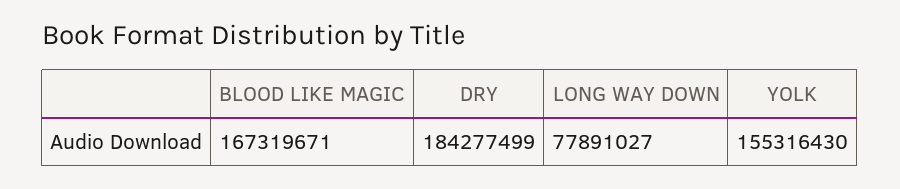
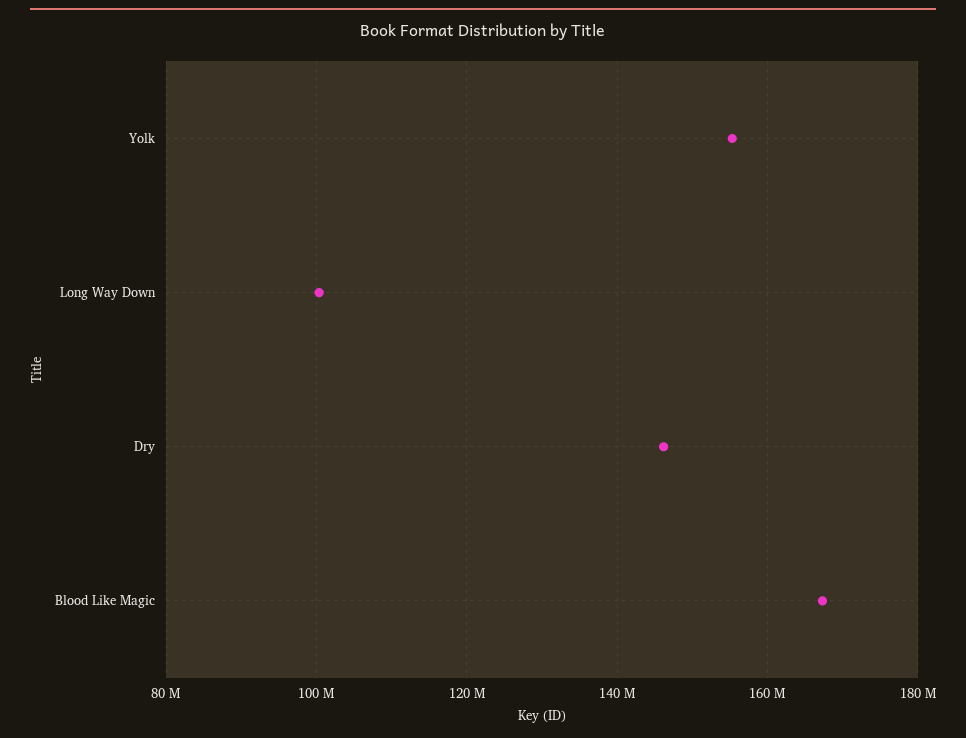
DRY: 184277499 -> 146000000
LONG WAY DOWN: 77891027 -> 100000000

